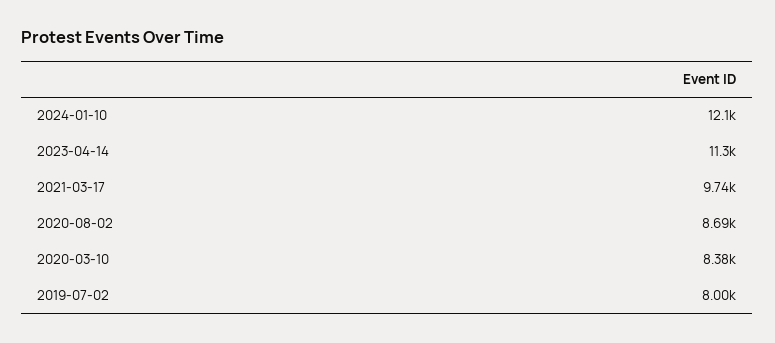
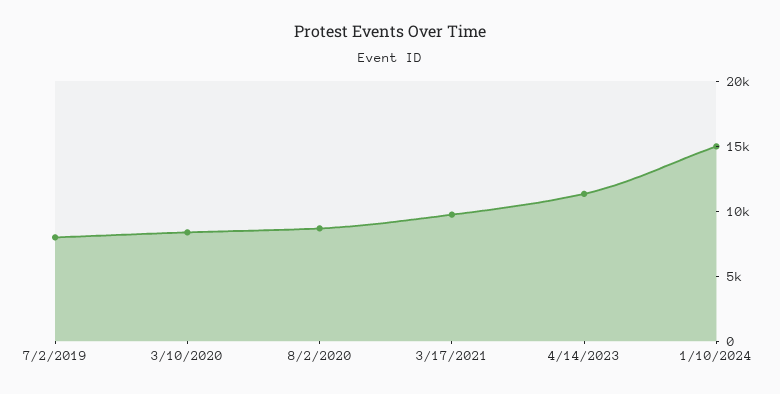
2024-01-10: 12100 -> 15000

